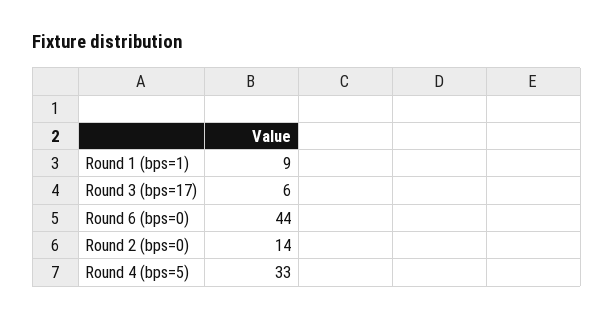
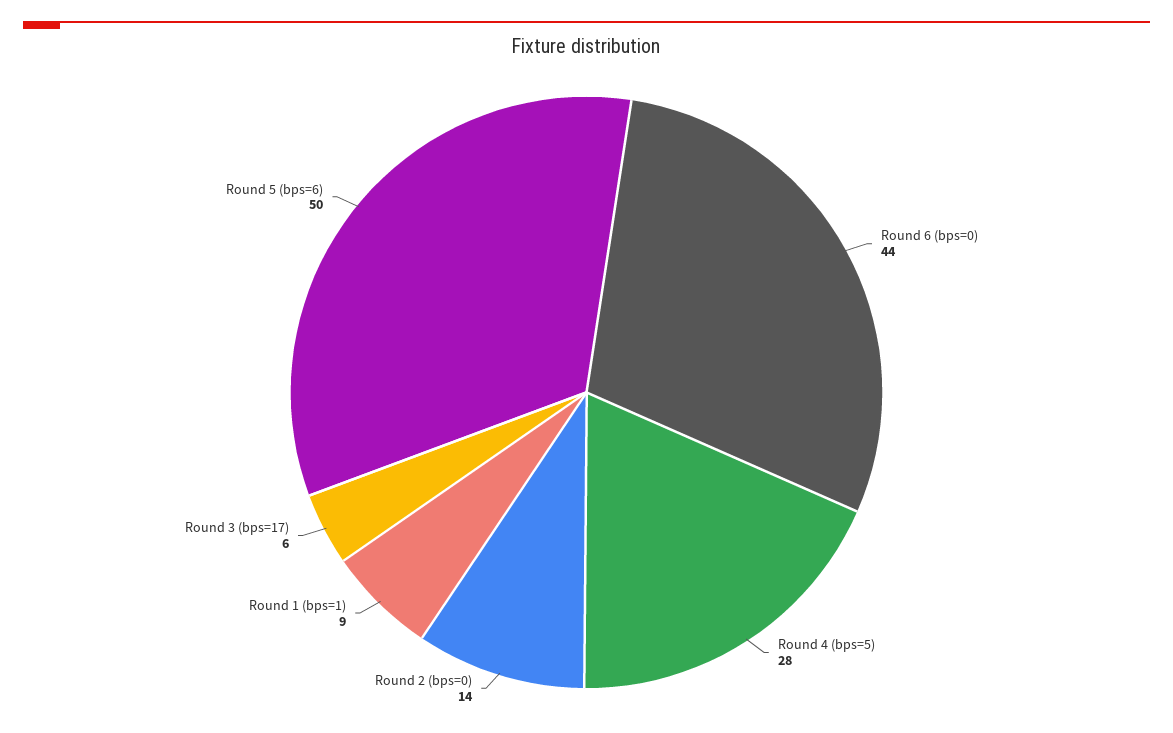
Round 4 (bps=5): 33 -> 28
Round 5 (bps=6): none -> 50

